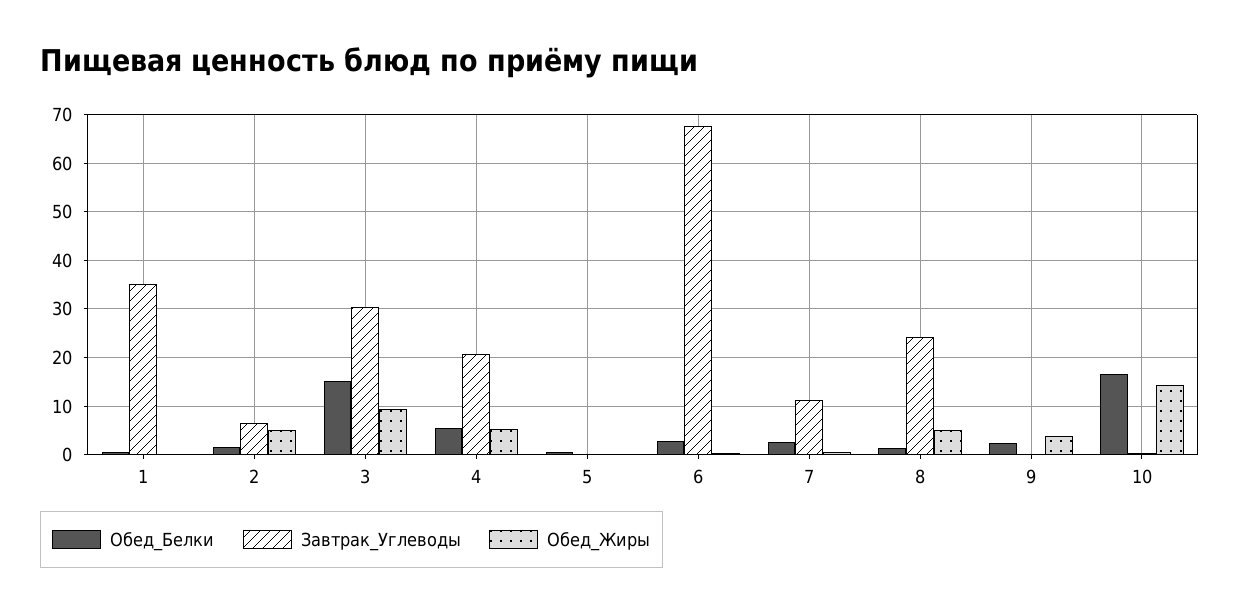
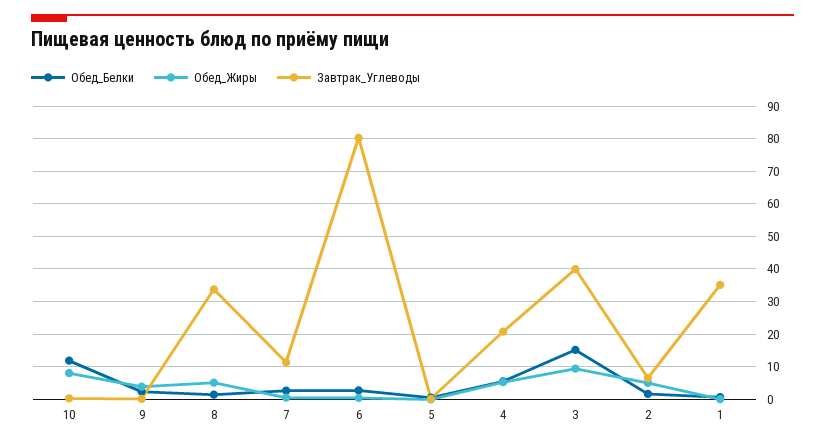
Завтрак_Углеводы, 3: 30 -> 40
Завтрак_Углеводы, 6: 68 -> 80
Завтрак_Углеводы, 8: 24 -> 34
Обед_Белки, 10: 16 -> 12
Обед_Жиры, 10: 14 -> 8

